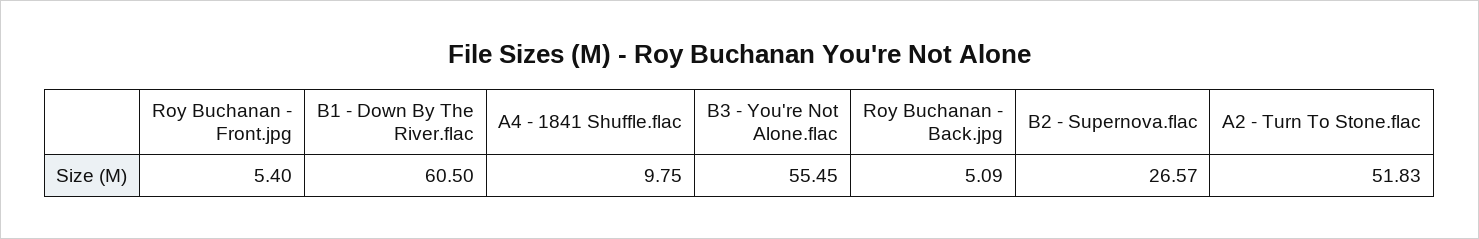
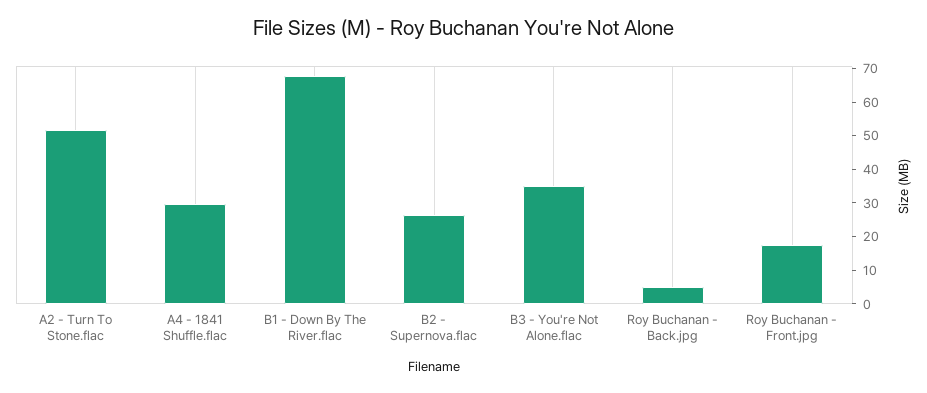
Roy Buchanan - Front.jpg: 5.4 -> 17.5
B1 - Down By The River.flac: 60.5 -> 67.5
A4 - 1841 Shuffle.flac: 9.75 -> 30
B3 - You're Not Alone.flac: 55.45 -> 35

